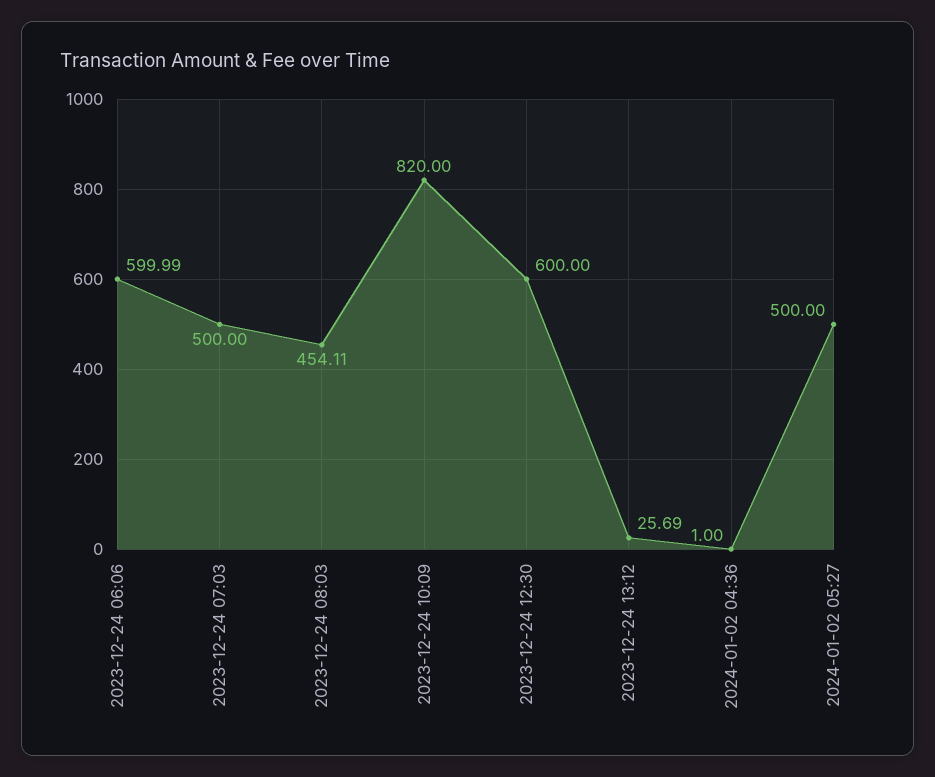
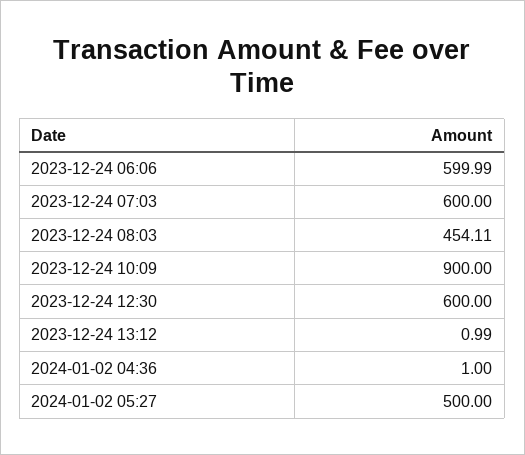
2023-12-24 07:03: 500 -> 600
2023-12-24 10:09: 820 -> 900
2023-12-24 13:12: 25.69 -> 0.99

